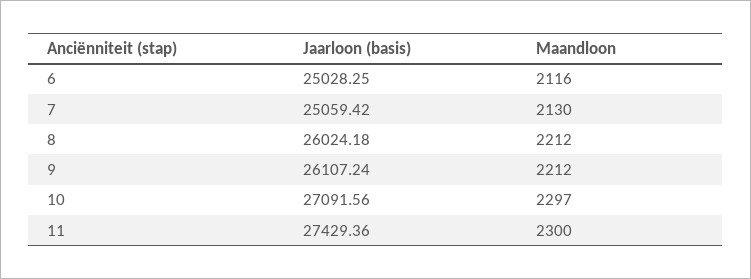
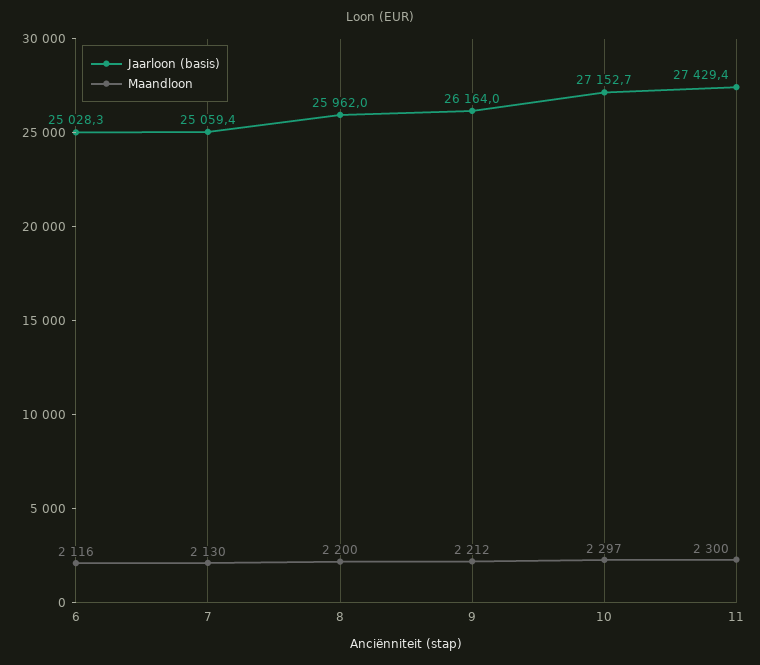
Jaarloon (basis), 8: 26024.18 -> 25962
Maandloon, 8: 2212 -> 2200
Jaarloon (basis), 9: 26107.24 -> 26164
Jaarloon (basis), 10: 27091.56 -> 27152.7

